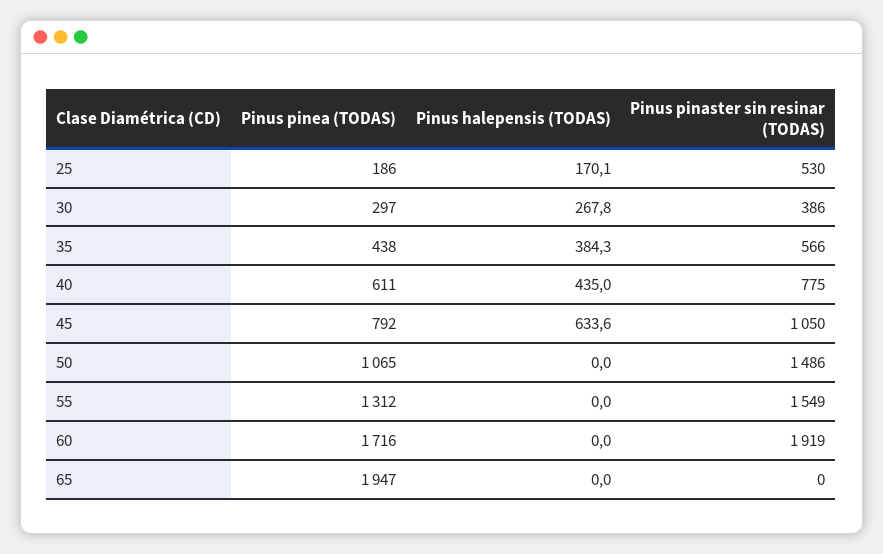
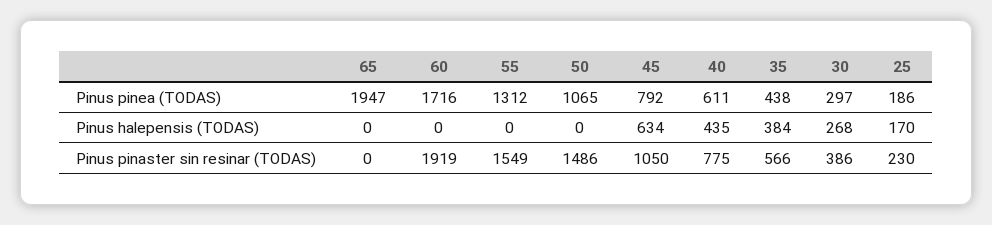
Pinus pinaster sin resinar (TODAS), 25: 530 -> 230

